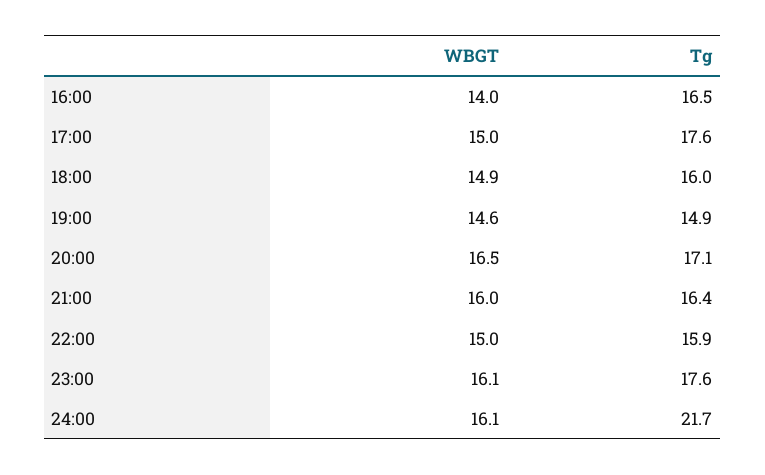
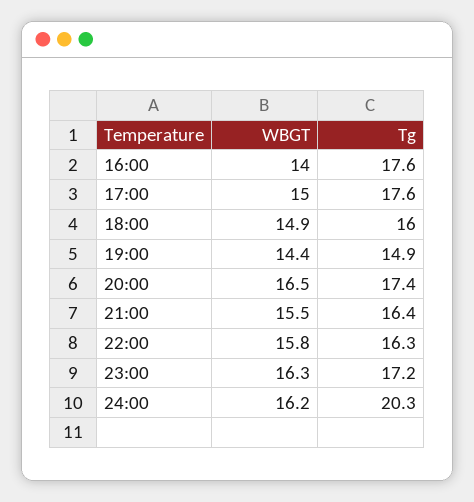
Tg, 16:00: 16.5 -> 17.6
WBGT, 19:00: 14.6 -> 14.4
Tg, 20:00: 17.1 -> 17.4
WBGT, 21:00: 16 -> 15.5
WBGT, 22:00: 15 -> 15.8
Tg, 22:00: 15.9 -> 16.3
WBGT, 23:00: 16.1 -> 16.3
Tg, 23:00: 17.6 -> 17.2
WBGT, 24:00: 16.1 -> 16.2
Tg, 24:00: 21.7 -> 20.3

